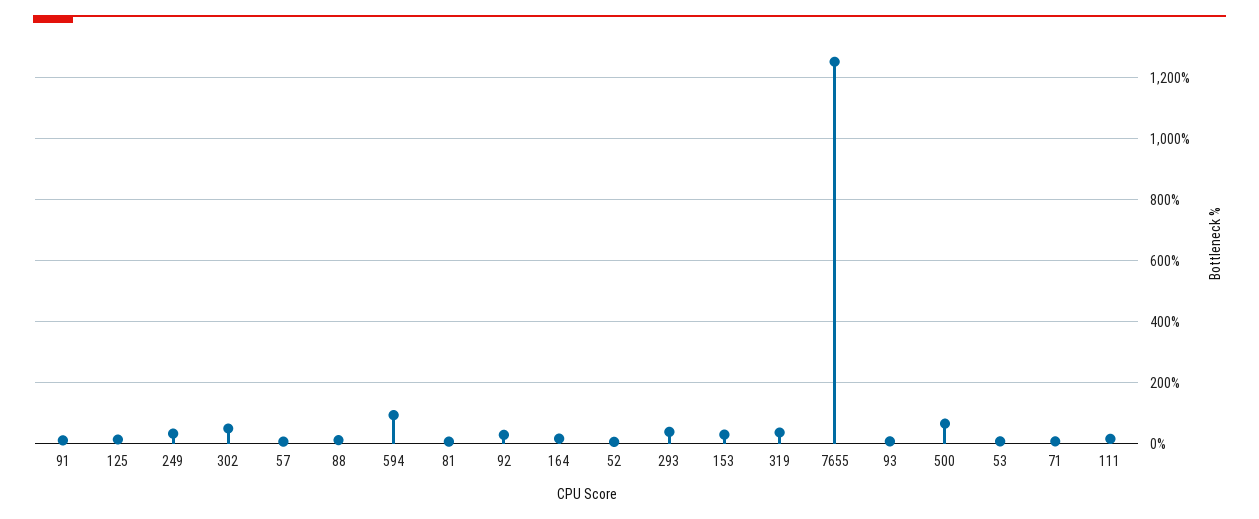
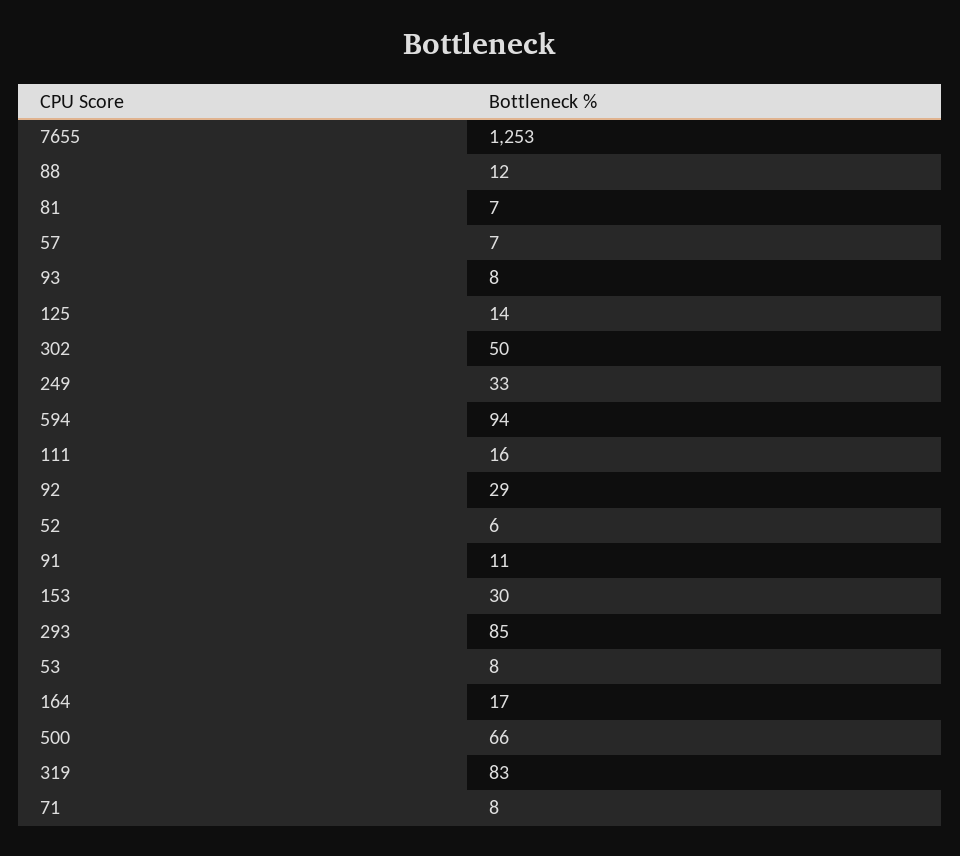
293: 40 -> 85
319: 40 -> 83

